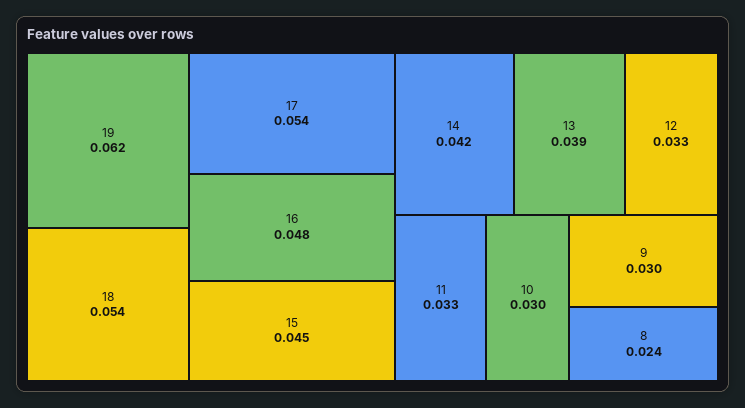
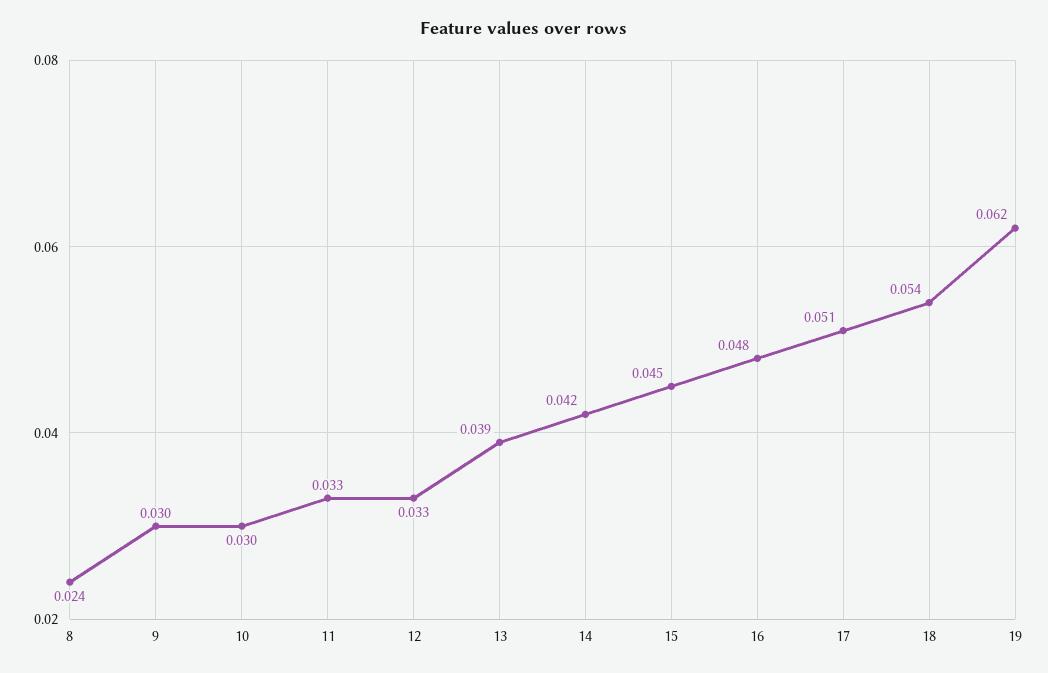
17: 0.054 -> 0.051

